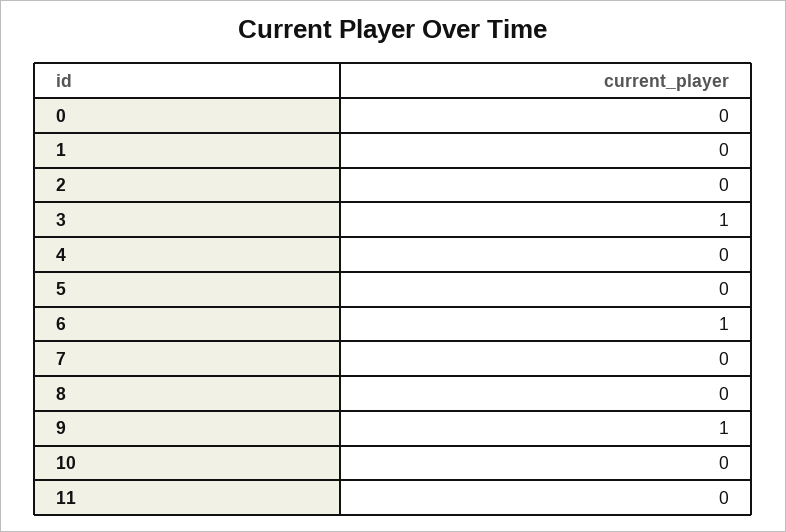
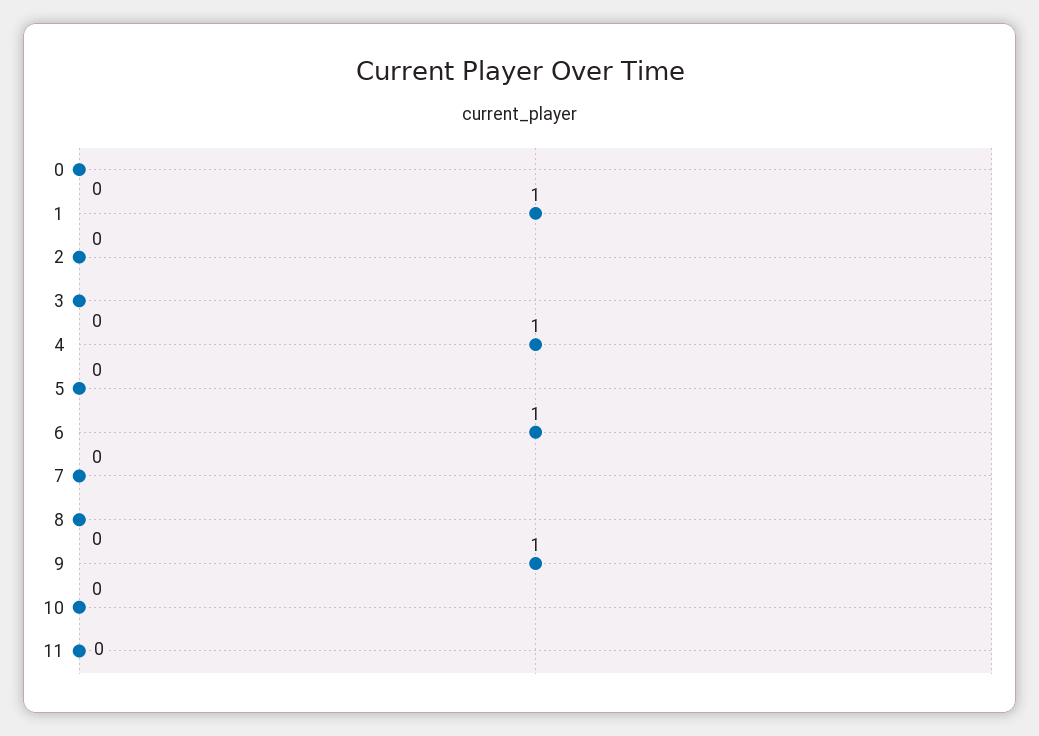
1: 0 -> 1
3: 1 -> 0
4: 0 -> 1

